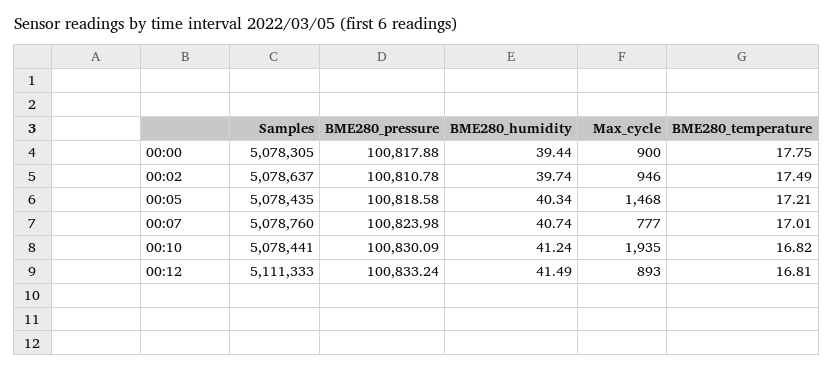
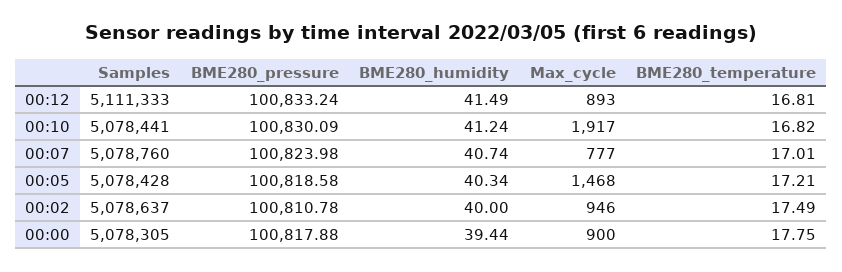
BME280_humidity, 00:02: 39.74 -> 40
Samples, 00:05: 5078435 -> 5078428
Max_cycle, 00:10: 1935 -> 1917

